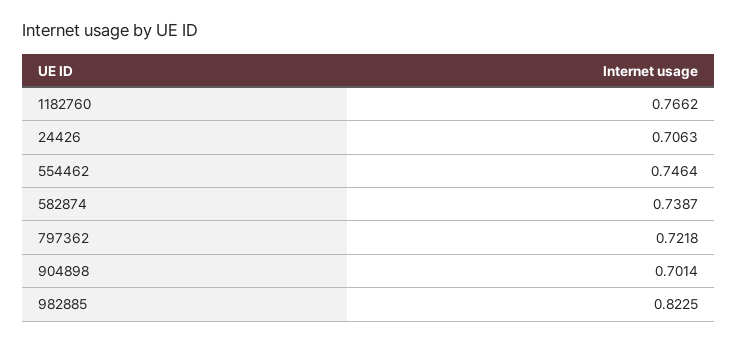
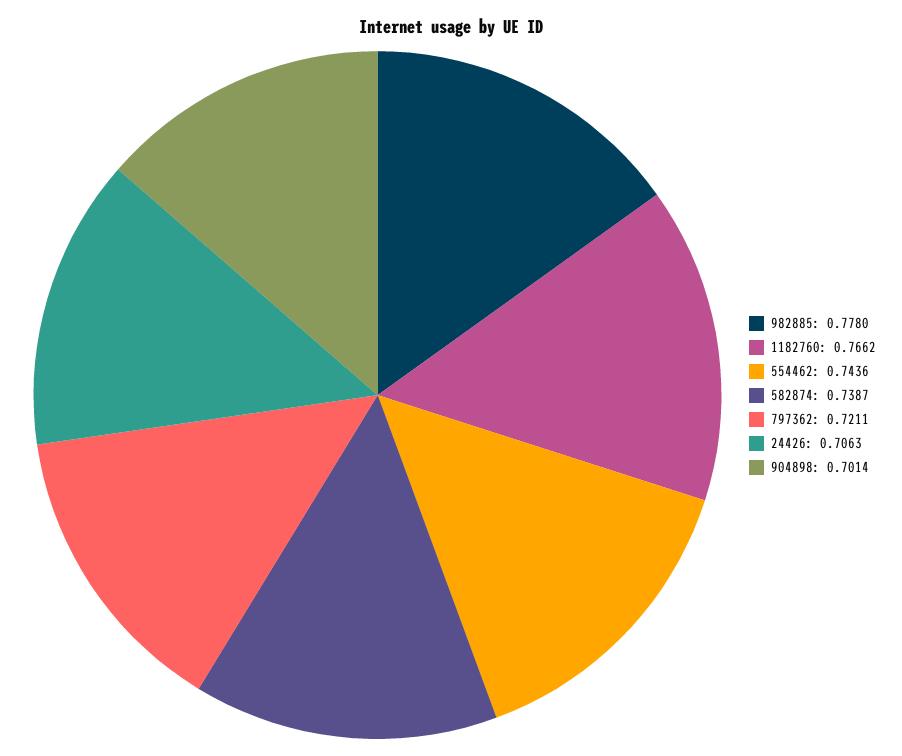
554462: 0.7464 -> 0.7436
797362: 0.7218 -> 0.7211
982885: 0.8225 -> 0.778

